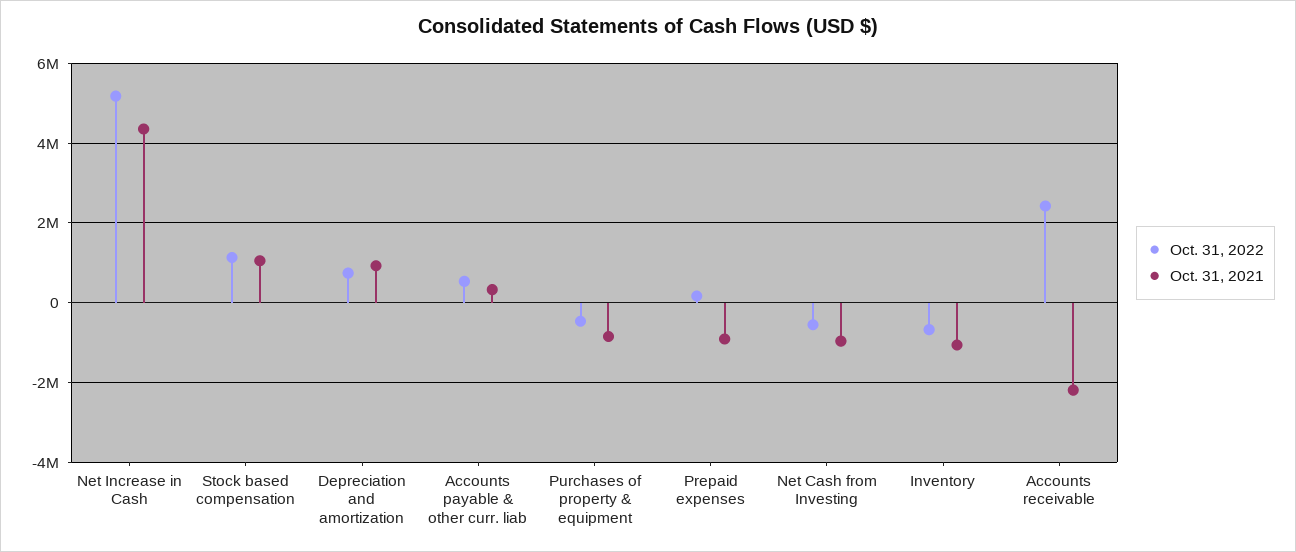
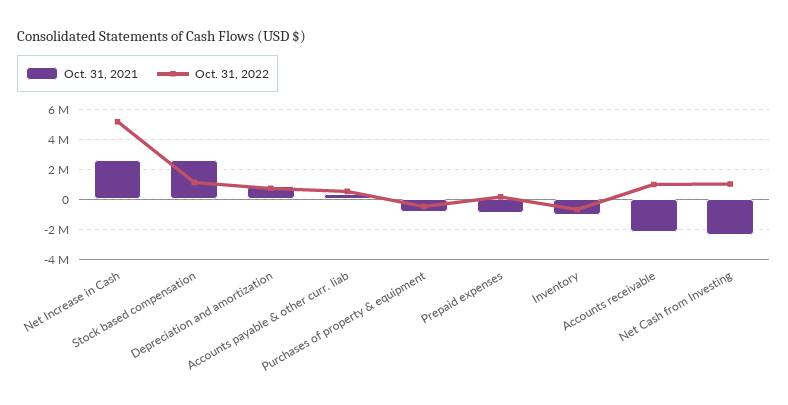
Oct. 31, 2021, Net Increase in Cash: 4400000 -> 2500000
Oct. 31, 2021, Stock based compensation: 1000000 -> 2500000
Oct. 31, 2022, Net Cash from Investing: -600000 -> 1000000
Oct. 31, 2021, Net Cash from Investing: -1000000 -> -2500000
Oct. 31, 2022, Accounts receivable: 2400000 -> 1000000

